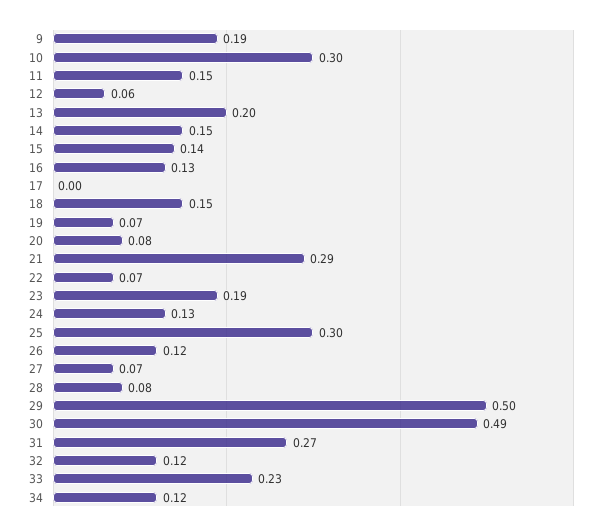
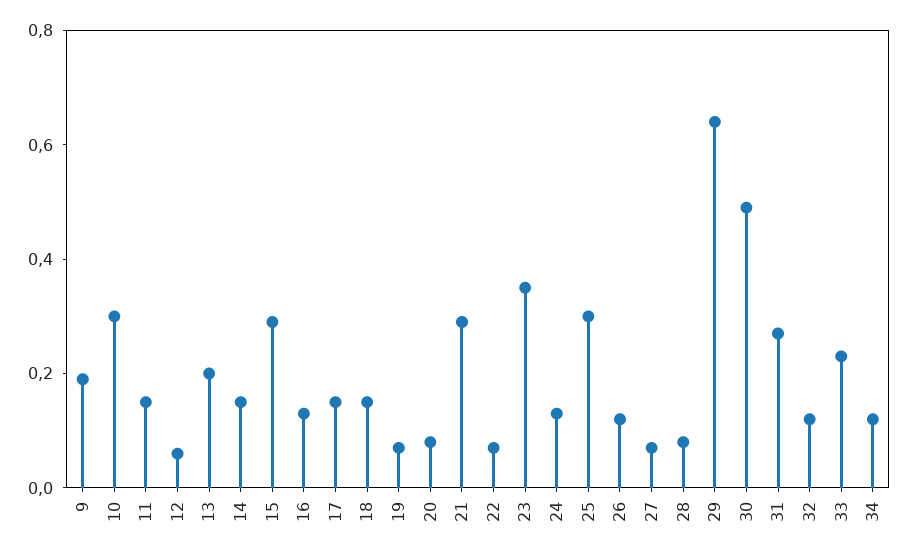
15: 0.14 -> 0.3
17: 0 -> 0.15
23: 0.19 -> 0.35
29: 0.5 -> 0.65

